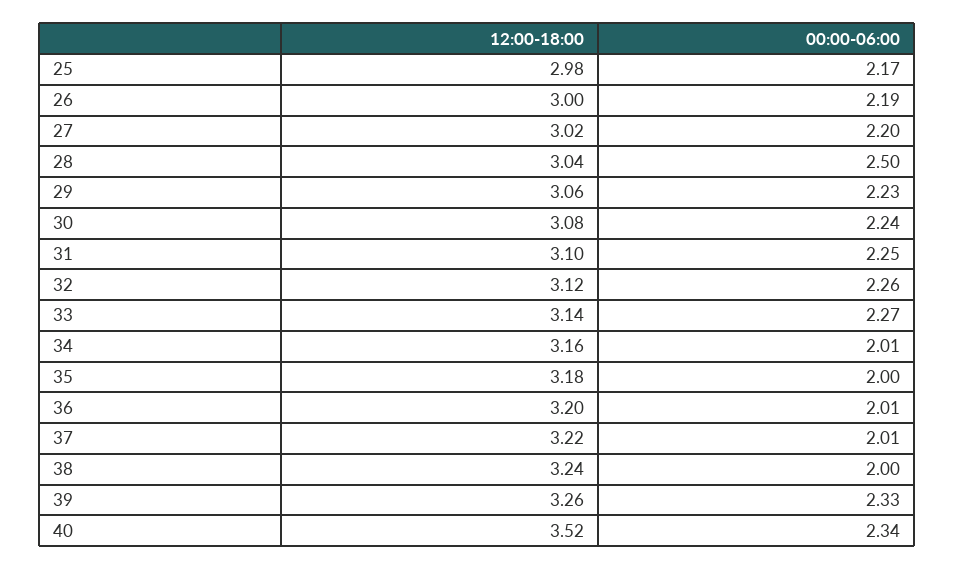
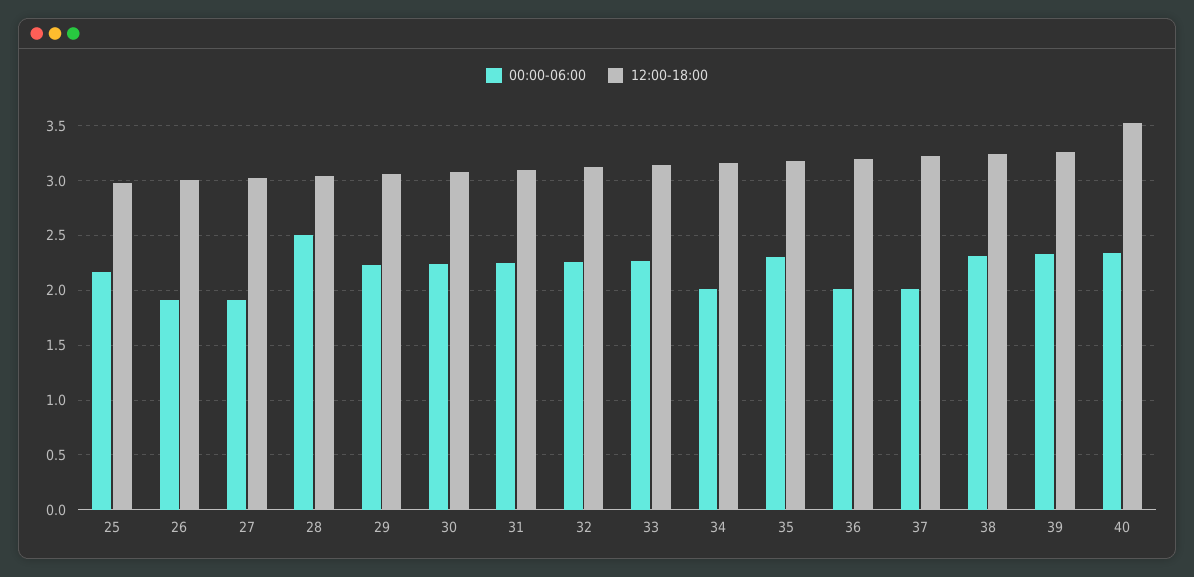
00:00-06:00, 26: 2.19 -> 1.9
00:00-06:00, 27: 2.2 -> 1.9
00:00-06:00, 35: 2 -> 2.3
00:00-06:00, 38: 2 -> 2.3

